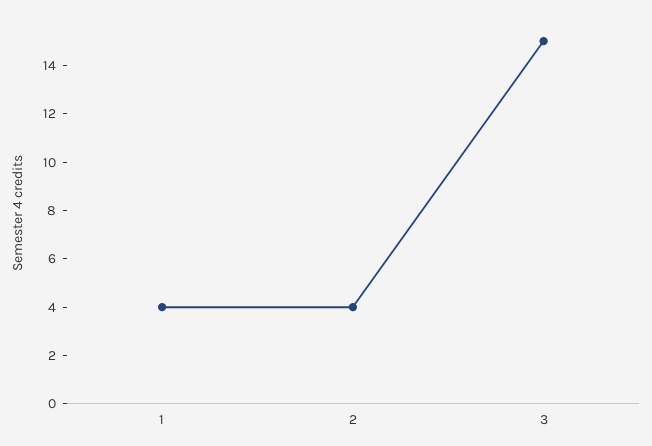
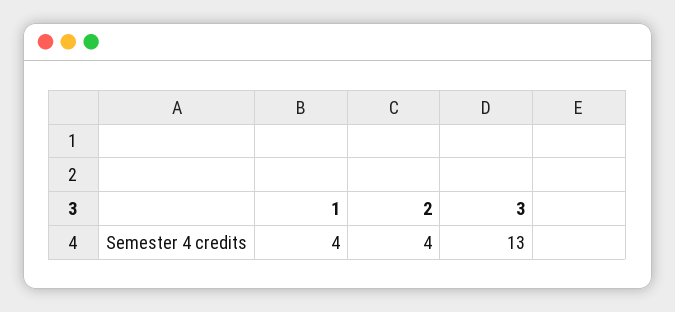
3: 15 -> 13

